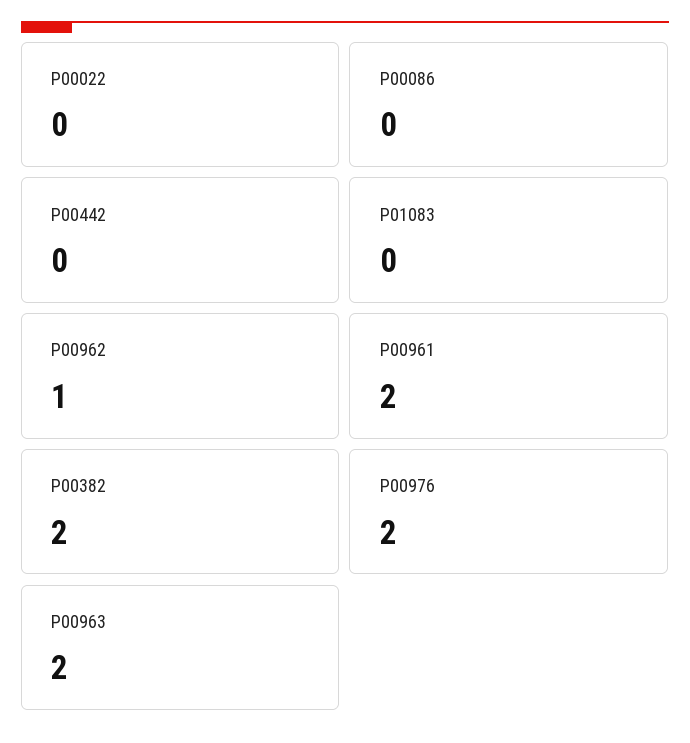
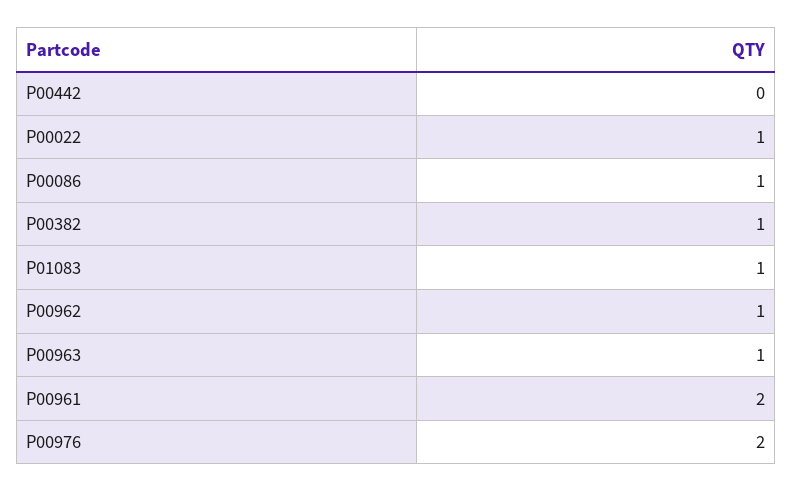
P00022: 0 -> 1
P00086: 0 -> 1
P01083: 0 -> 1
P00382: 2 -> 1
P00963: 2 -> 1

